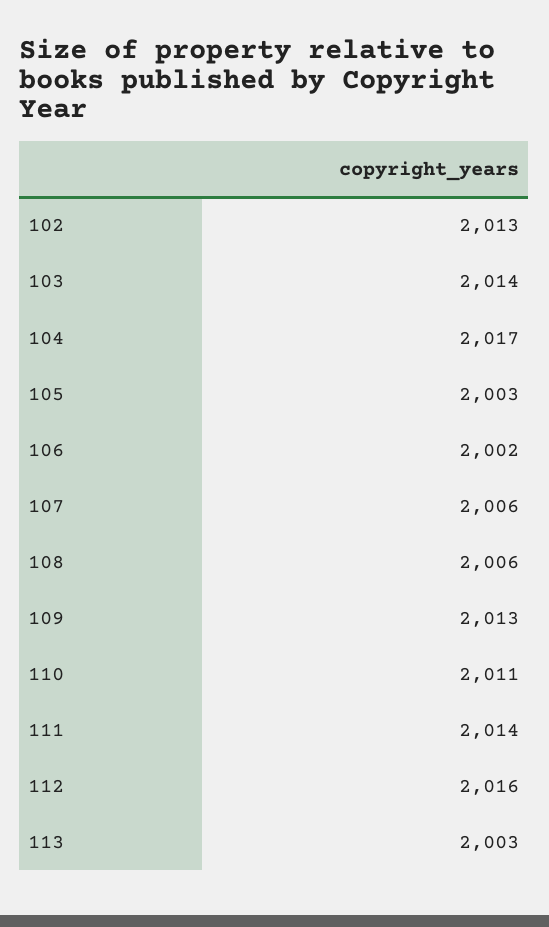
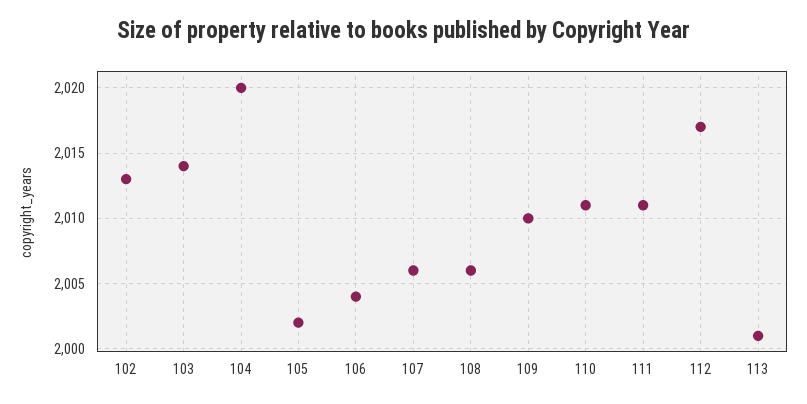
104: 2017 -> 2020
105: 2003 -> 2002
106: 2002 -> 2004
109: 2013 -> 2010
111: 2014 -> 2011
112: 2016 -> 2017
113: 2003 -> 2001

